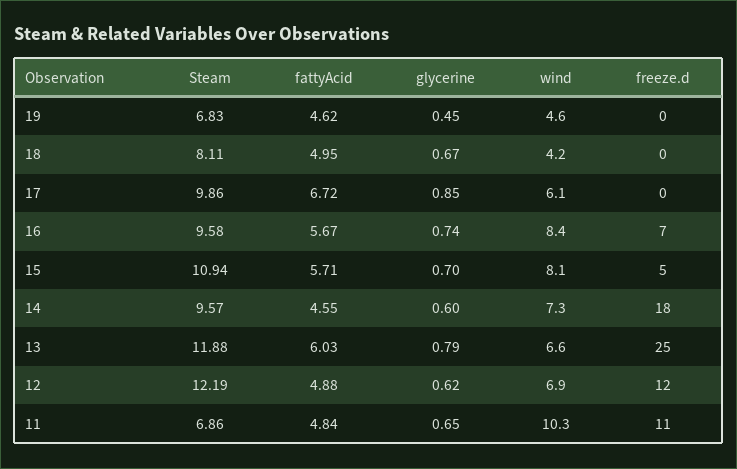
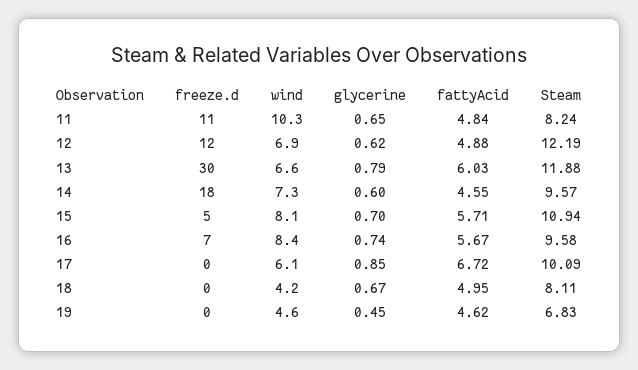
Steam, 17: 9.86 -> 10.09
freeze.d, 13: 25 -> 30
Steam, 11: 6.86 -> 8.24

